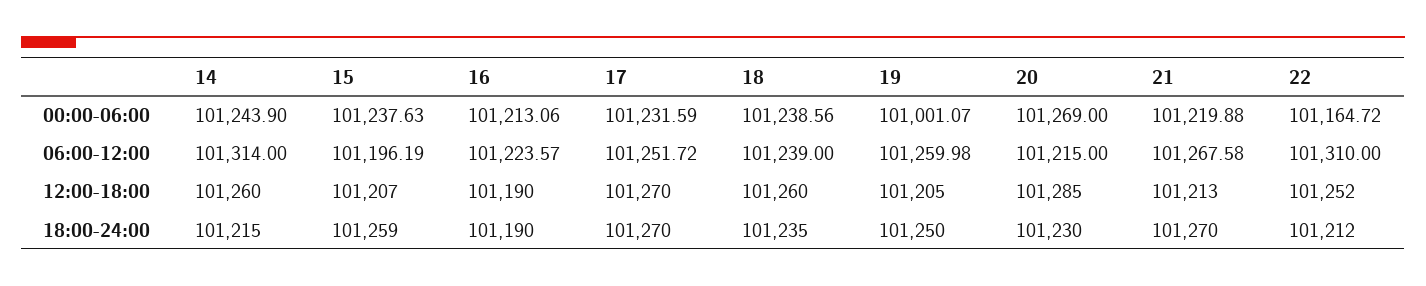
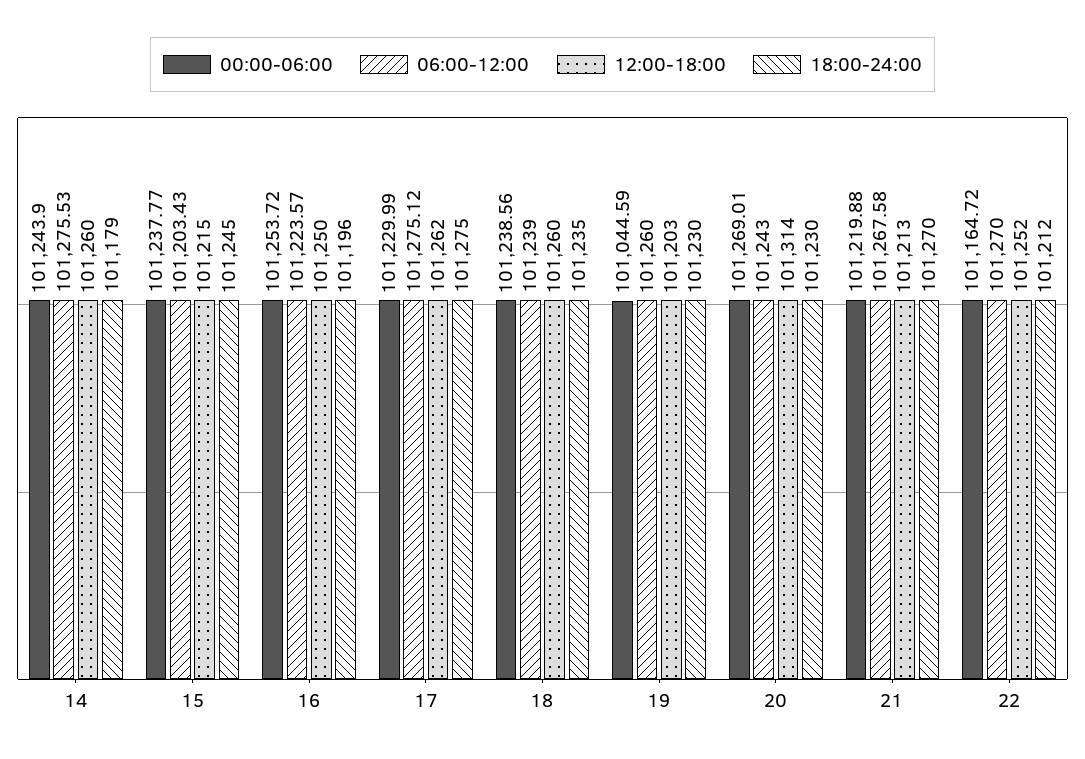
00:00-06:00, 15: 101237.63 -> 101237.77
00:00-06:00, 16: 101213.06 -> 101253.72
00:00-06:00, 17: 101231.59 -> 101229.99
00:00-06:00, 19: 101001.07 -> 101044.59
00:00-06:00, 20: 101269 -> 101269.01
06:00-12:00, 14: 101314 -> 101275.53
06:00-12:00, 15: 101196.19 -> 101203.43
06:00-12:00, 17: 101251.72 -> 101275.12
06:00-12:00, 19: 101259.98 -> 101260
06:00-12:00, 20: 101215 -> 101243
06:00-12:00, 22: 101310 -> 101270
12:00-18:00, 15: 101207 -> 101215
12:00-18:00, 16: 101190 -> 101250
12:00-18:00, 17: 101270 -> 101262
12:00-18:00, 19: 101205 -> 101203
12:00-18:00, 20: 101285 -> 101314
18:00-24:00, 14: 101215 -> 101179
18:00-24:00, 15: 101259 -> 101245
18:00-24:00, 16: 101190 -> 101196
18:00-24:00, 17: 101270 -> 101275
18:00-24:00, 19: 101250 -> 101230

